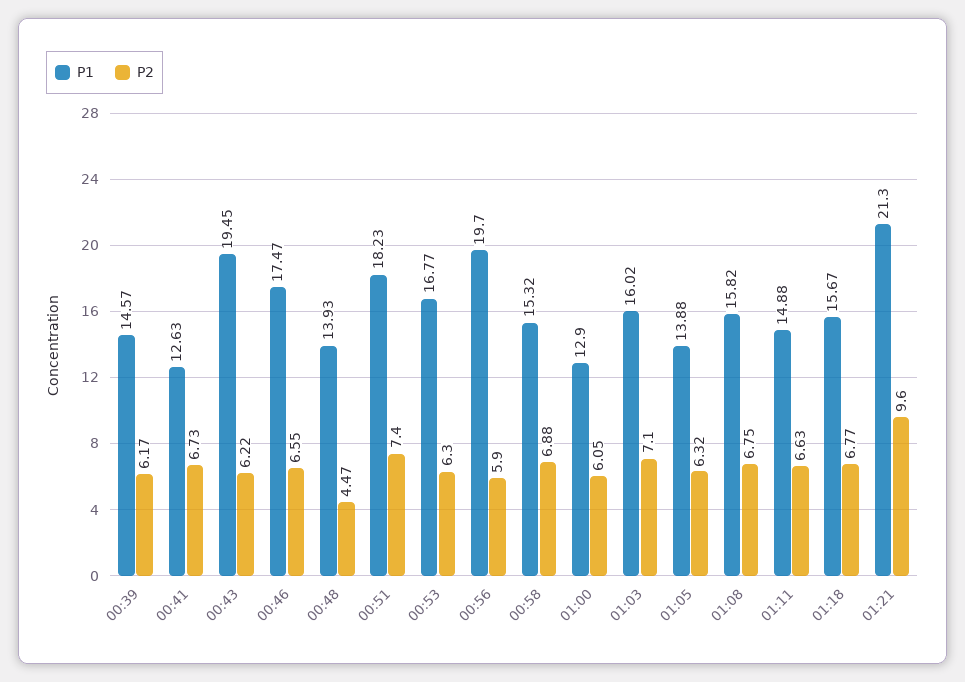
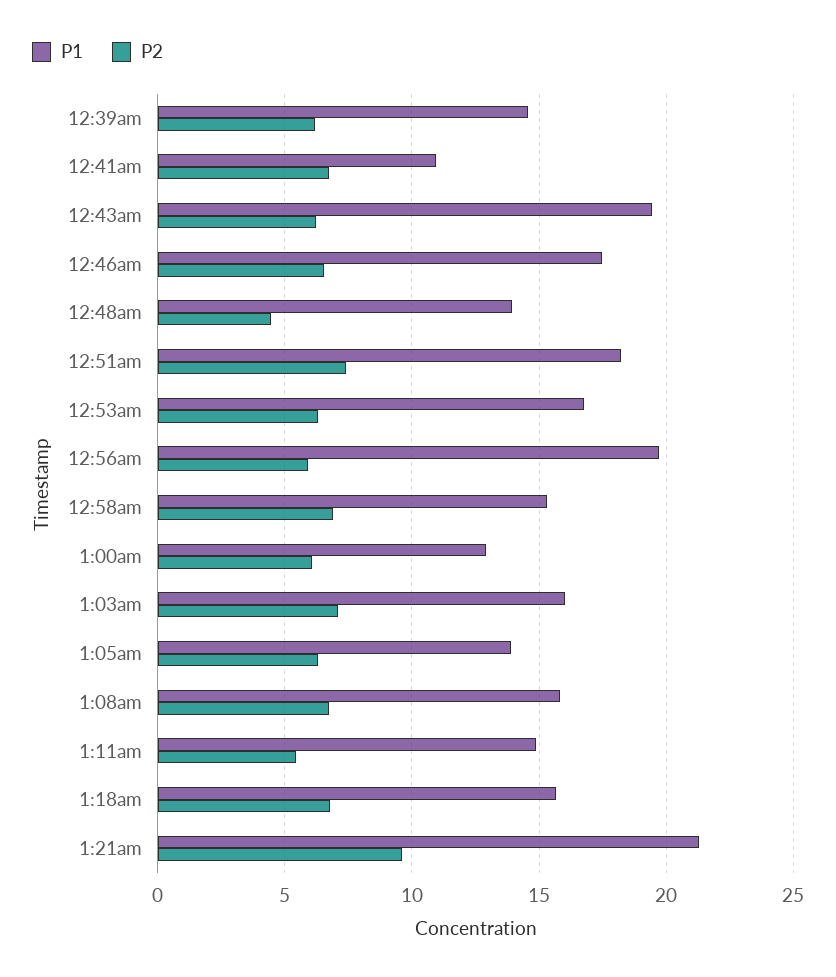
P1, 00:41: 12.63 -> 11
P2, 01:11: 6.63 -> 5.5

